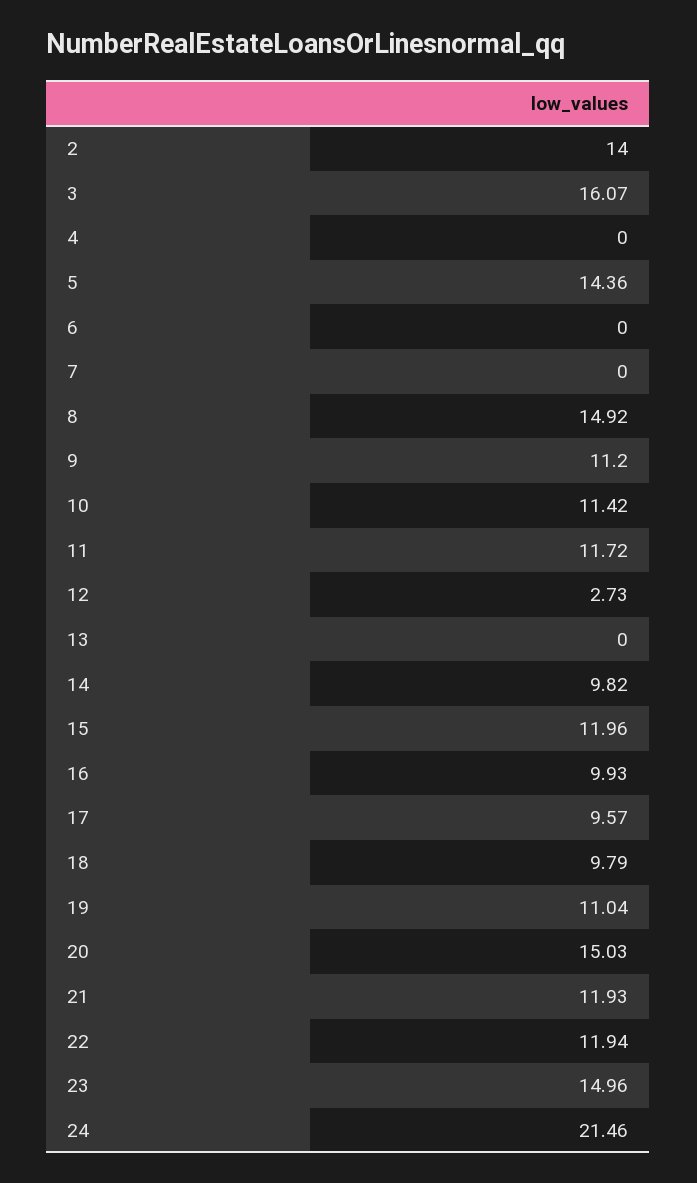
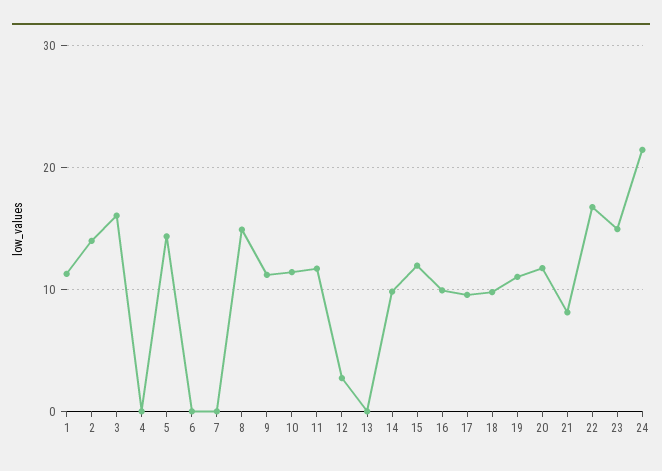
20: 15.03 -> 12
21: 11.93 -> 8
22: 11.94 -> 17
1: none -> 11

